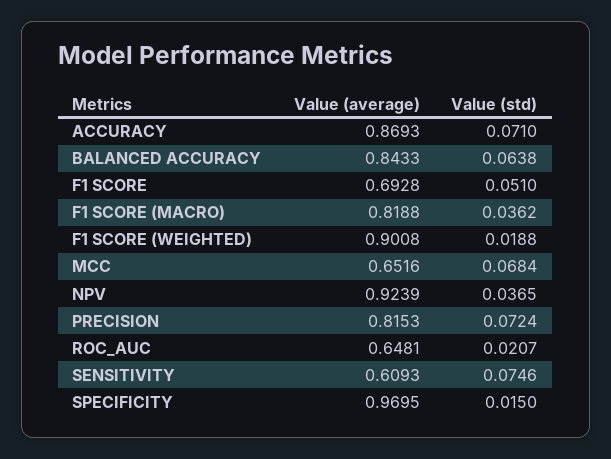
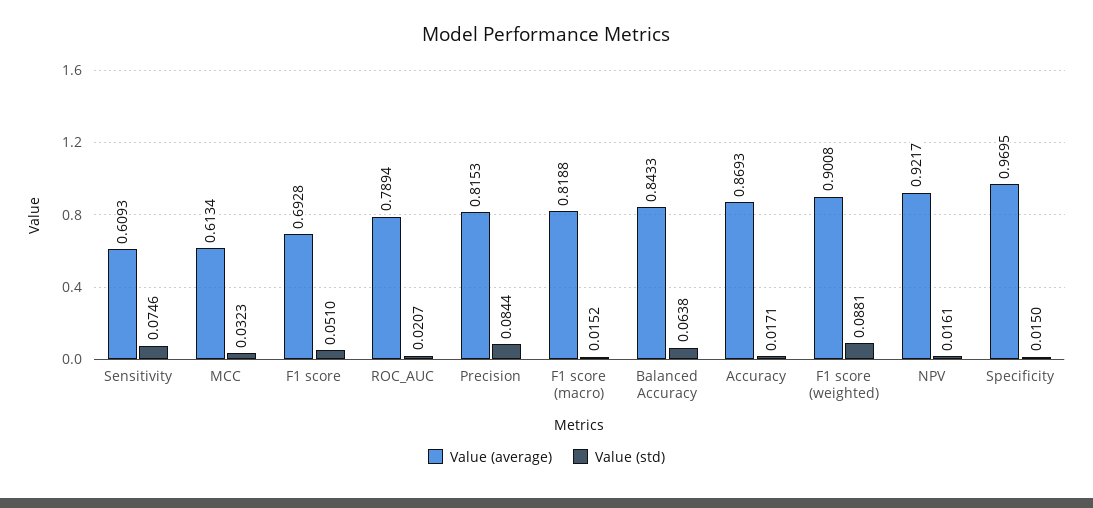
Value (std), ACCURACY: 0.071 -> 0.0171
Value (std), F1 SCORE (MACRO): 0.0362 -> 0.0152
Value (std), F1 SCORE (WEIGHTED): 0.0188 -> 0.0881
Value (average), MCC: 0.6516 -> 0.6134
Value (std), MCC: 0.0684 -> 0.0323
Value (average), NPV: 0.9239 -> 0.9217
Value (std), NPV: 0.0365 -> 0.0161
Value (std), PRECISION: 0.0724 -> 0.0844
Value (average), ROC_AUC: 0.6481 -> 0.7894

